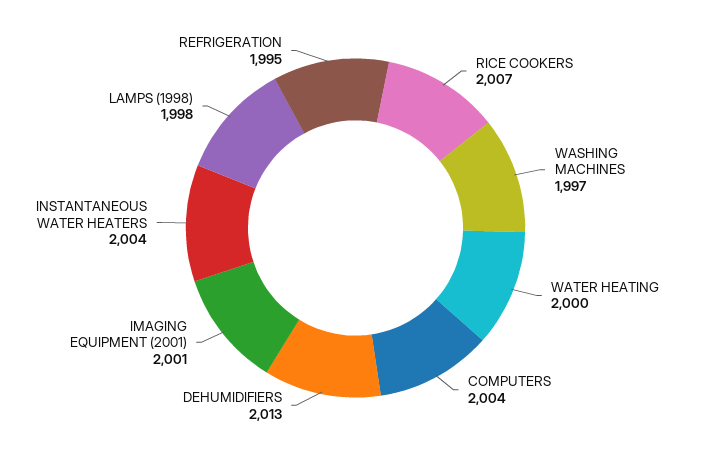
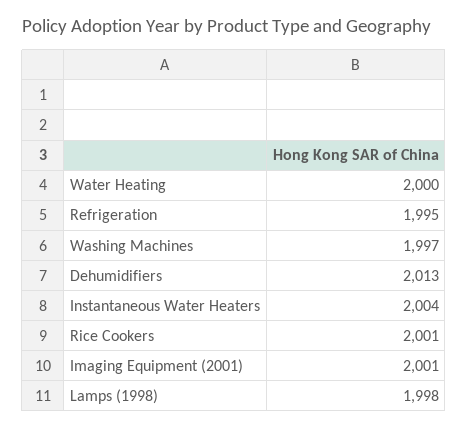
RICE COOKERS: 2007 -> 2001
COMPUTERS: 2004 -> none

